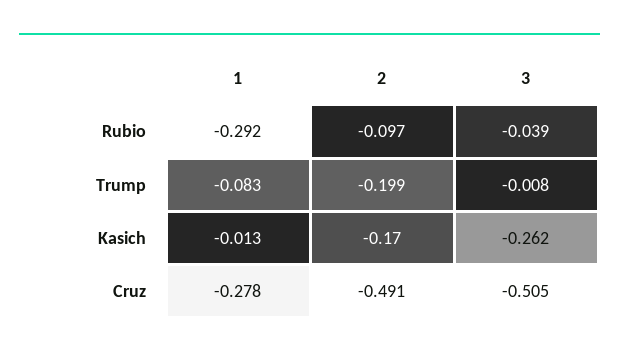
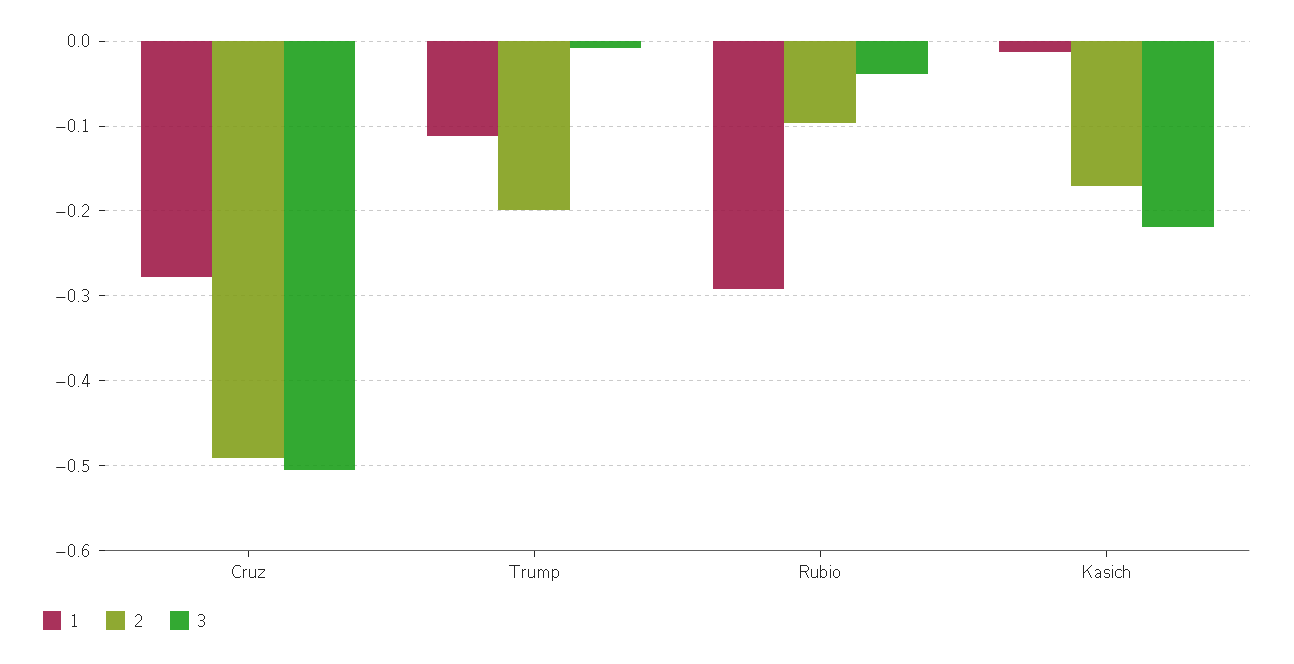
1, Trump: -0.083 -> -0.11
3, Kasich: -0.262 -> -0.22

